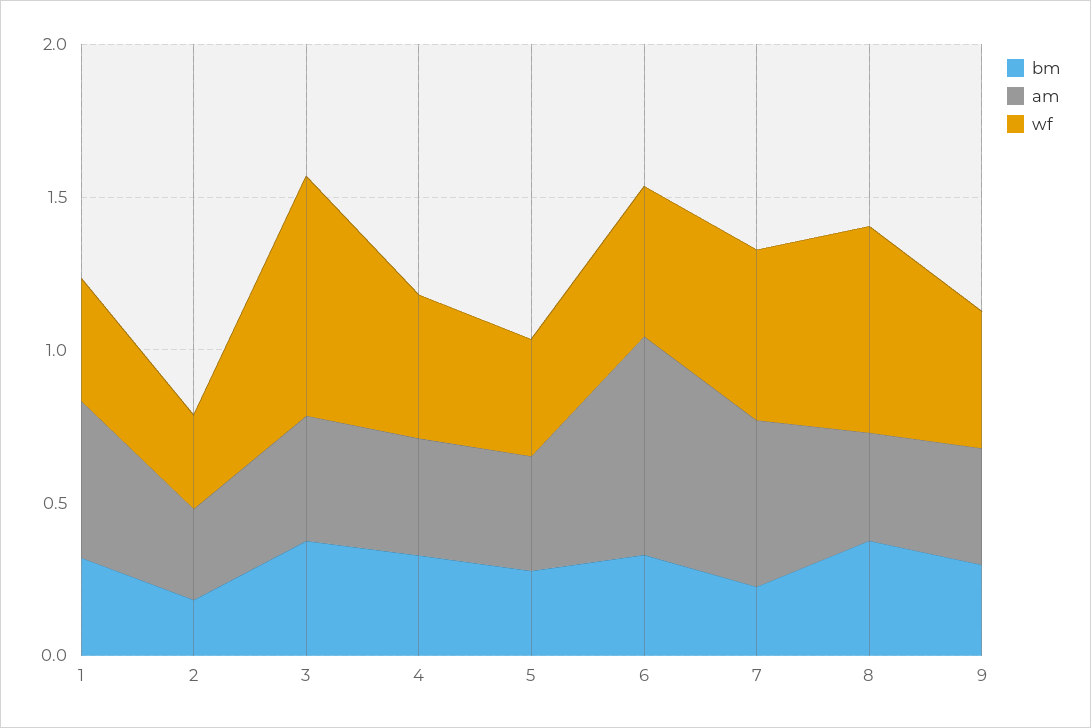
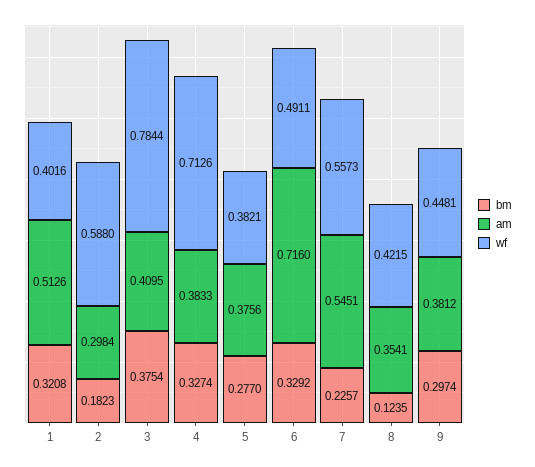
wf, 2: 0.3 -> 0.588
wf, 4: 0.5 -> 0.7126
bm, 8: 0.4 -> 0.1235
wf, 8: 0.7 -> 0.4215

